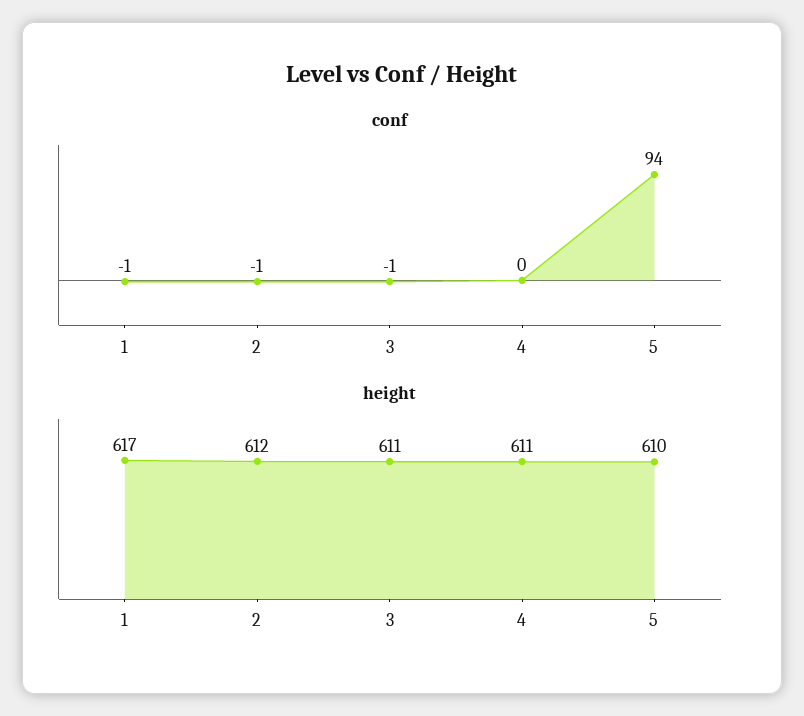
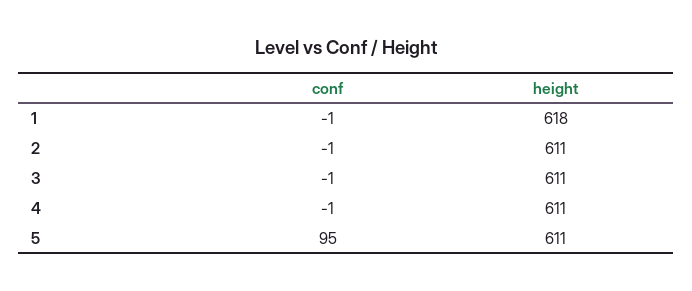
conf, 4: 0 -> -1
conf, 5: 94 -> 95
height, 1: 617 -> 618
height, 2: 612 -> 611
height, 5: 610 -> 611

